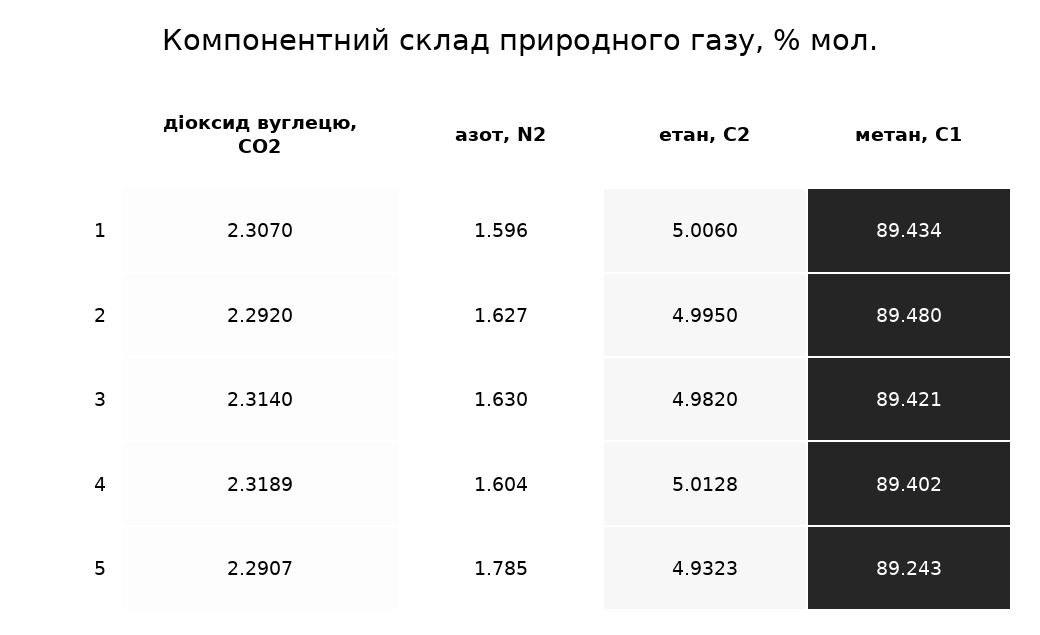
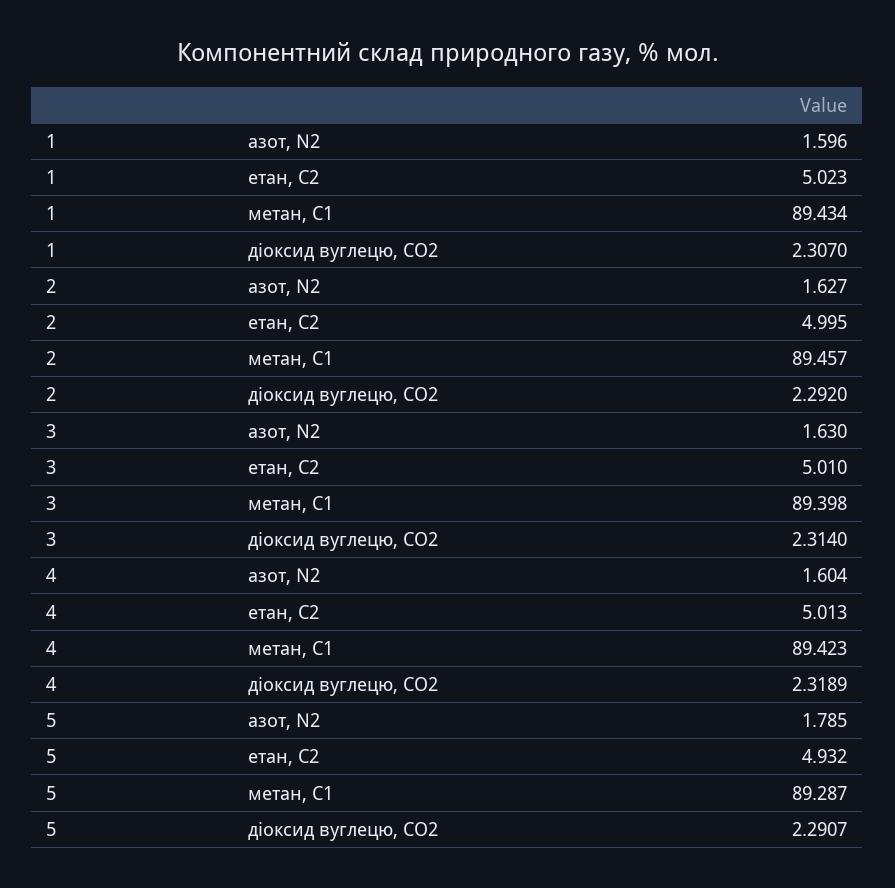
етан, С2, 1: 5.006 -> 5.023
метан, С1, 2: 89.48 -> 89.457
етан, С2, 3: 4.982 -> 5.01
метан, С1, 3: 89.421 -> 89.398
метан, С1, 4: 89.402 -> 89.423
метан, С1, 5: 89.243 -> 89.287

